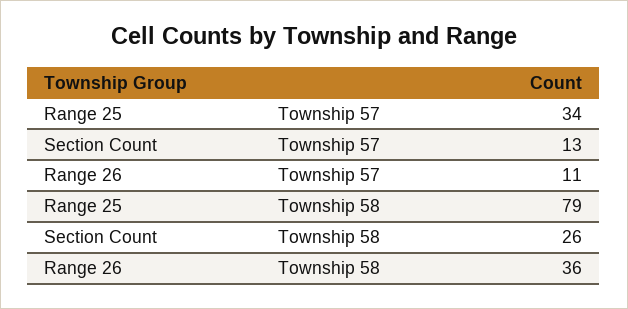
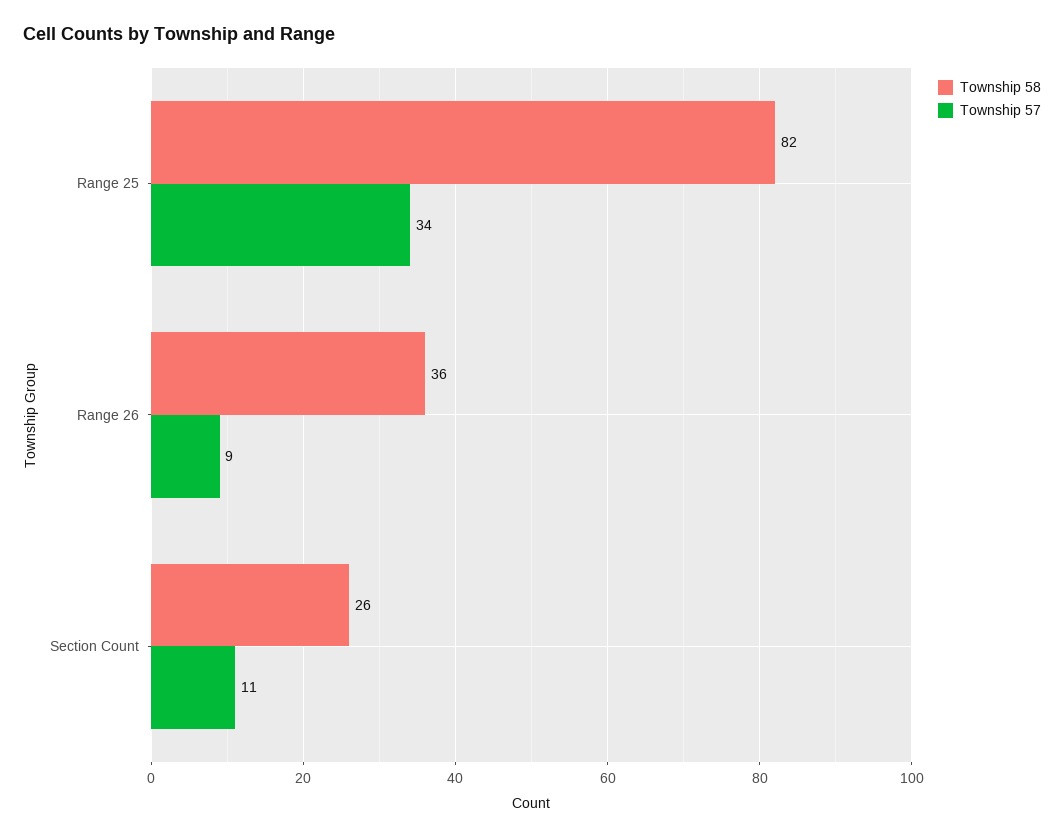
Township 57, Section Count: 13 -> 11
Township 57, Range 26: 11 -> 9
Township 58, Range 25: 79 -> 82

